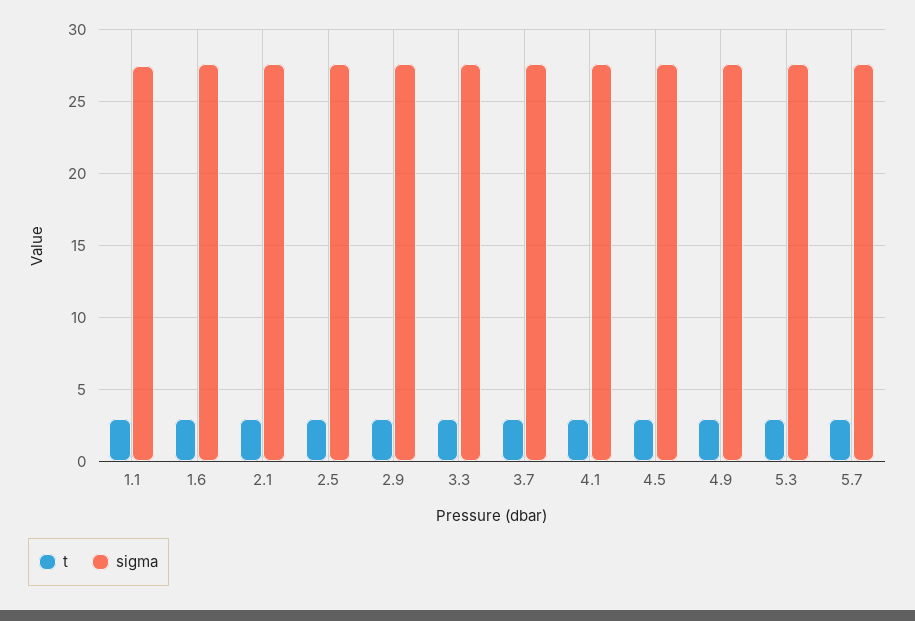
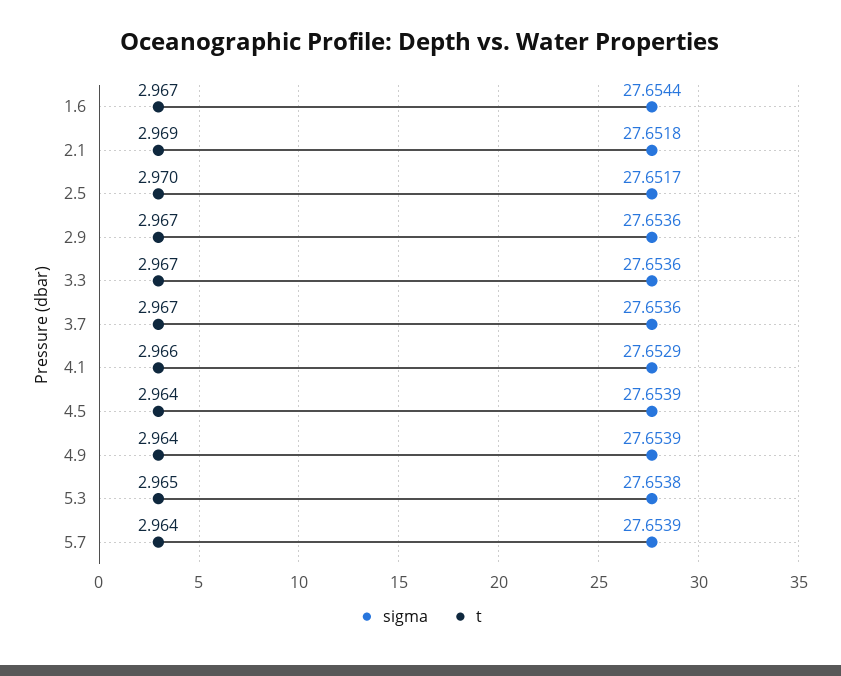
t, 1.1: 3 -> none
sigma, 1.1: 27.5 -> none

